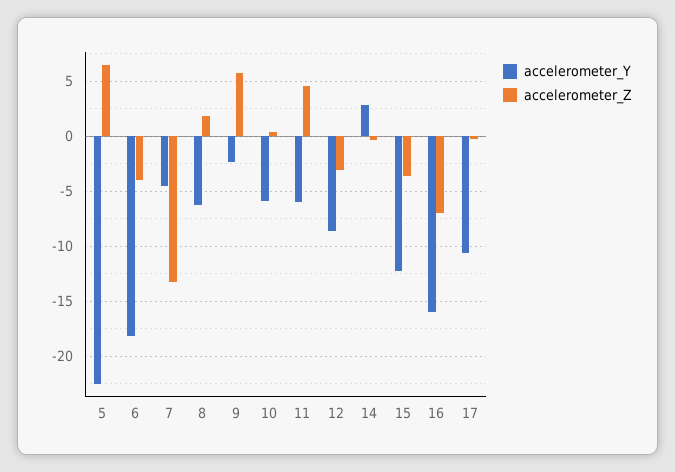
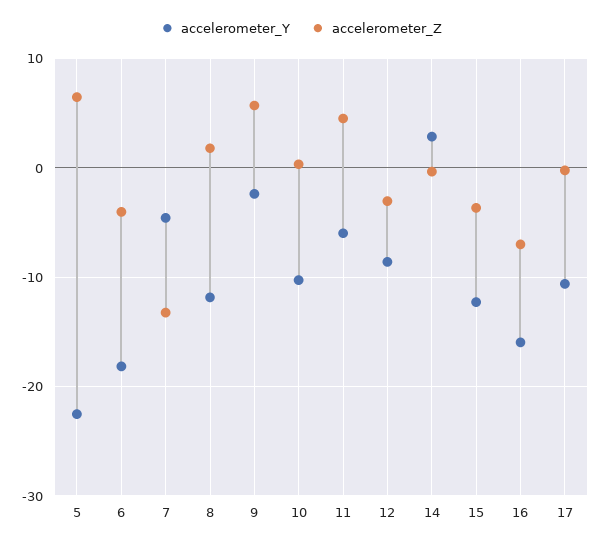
accelerometer_Y, 8: -6 -> -12
accelerometer_Y, 10: -6 -> -10

